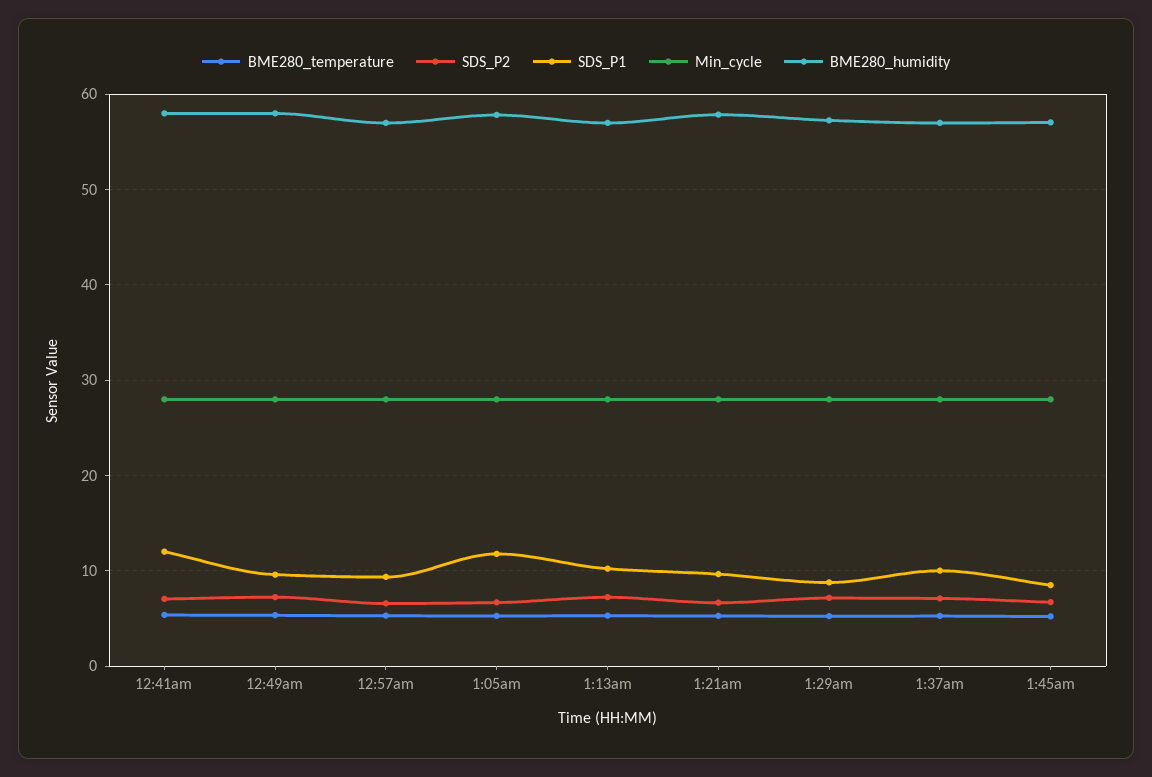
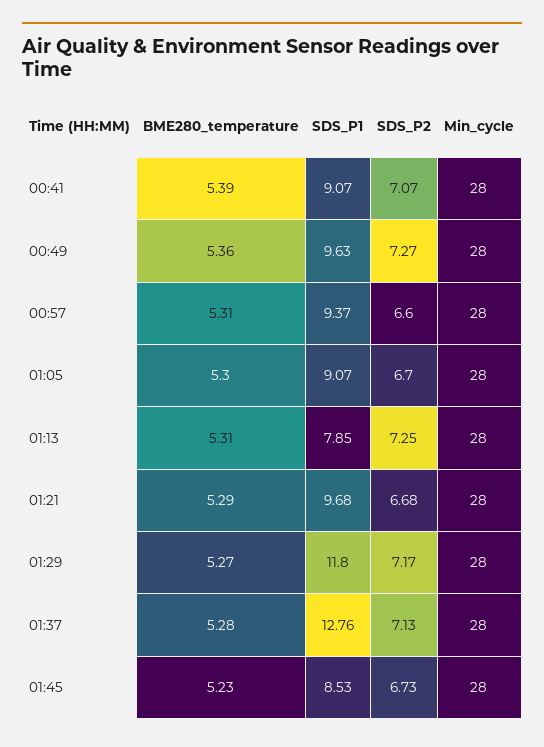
SDS_P1, 12:41am: 12 -> 9.07
BME280_humidity, 12:41am: 58 -> none
BME280_humidity, 12:49am: 58 -> none
BME280_humidity, 12:57am: 57 -> none
SDS_P1, 1:05am: 12 -> 9.07
BME280_humidity, 1:05am: 58 -> none
SDS_P1, 1:13am: 10 -> 7.85
BME280_humidity, 1:13am: 57 -> none
BME280_humidity, 1:21am: 58 -> none
SDS_P1, 1:29am: 9 -> 11.8
BME280_humidity, 1:29am: 57 -> none
SDS_P1, 1:37am: 10 -> 12.76
BME280_humidity, 1:37am: 57 -> none
BME280_humidity, 1:45am: 57 -> none

